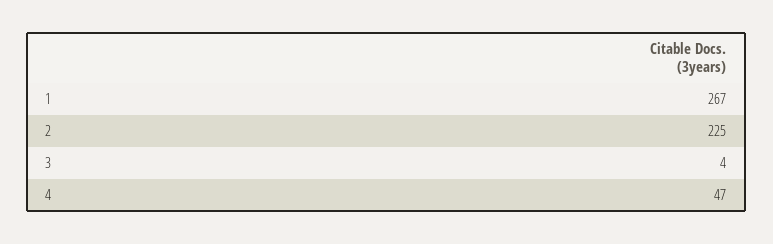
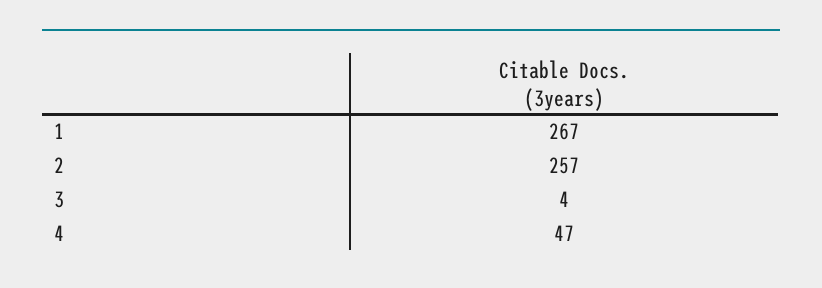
2: 225 -> 257

